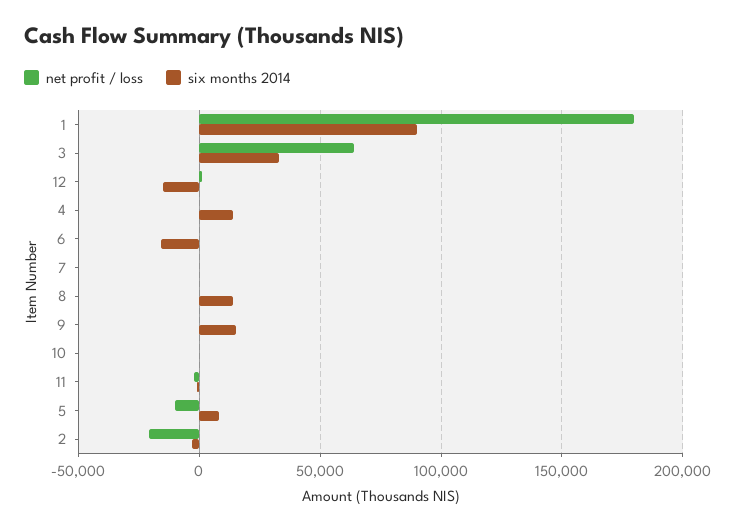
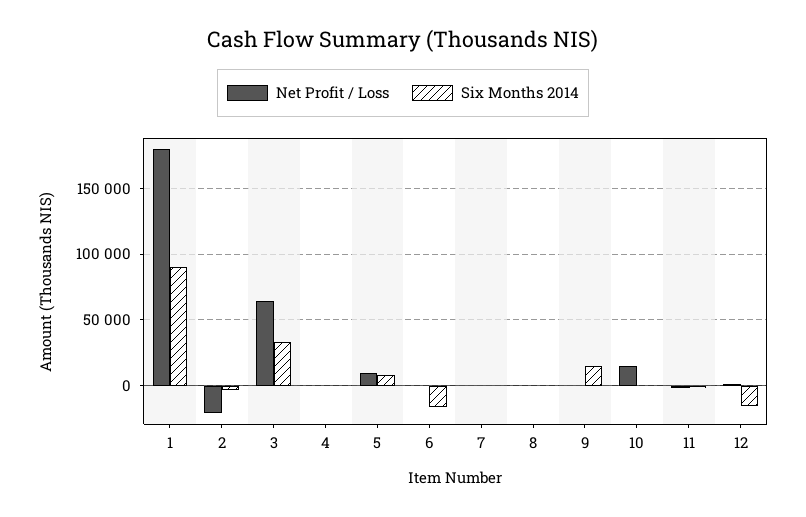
six months 2014, 4: 15000 -> 0
six months 2014, 8: 15000 -> 0
net profit / loss, 10: 0 -> 15000
net profit / loss, 5: -10000 -> 10000

